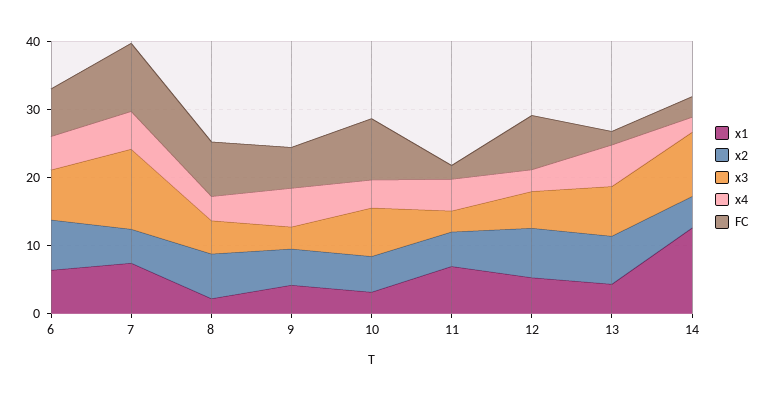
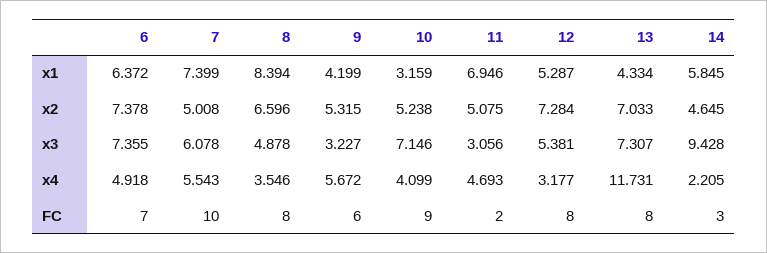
x3, 7: 12 -> 6.078
x1, 8: 2 -> 8.394
x4, 13: 6 -> 11.731
FC, 13: 2 -> 8
x1, 14: 12 -> 5.845

